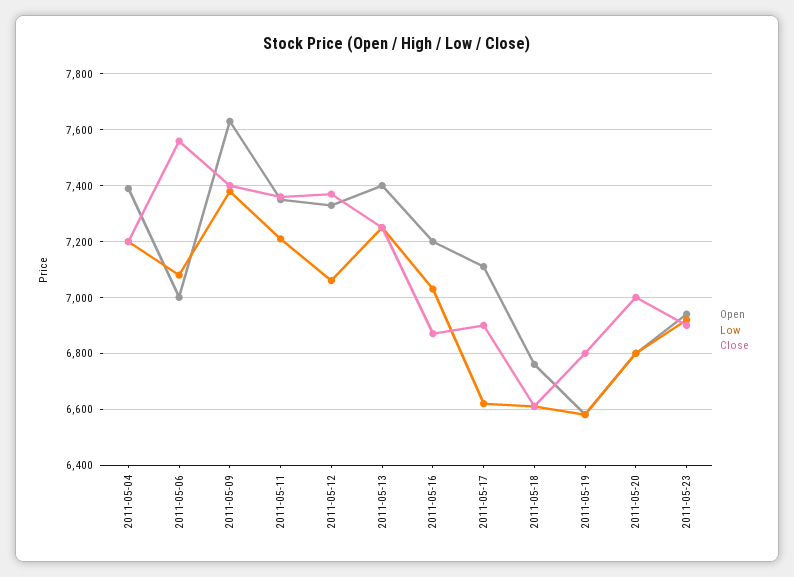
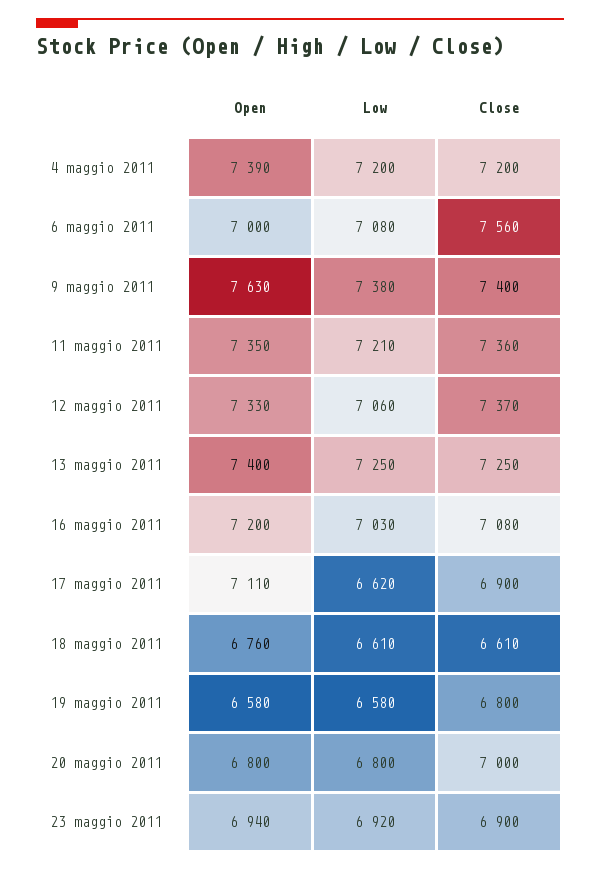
Close, 2011-05-16: 6875 -> 7080

